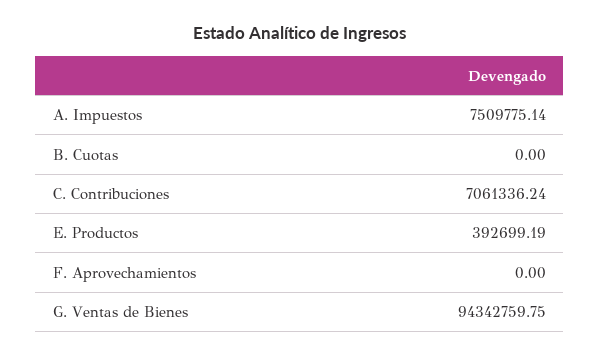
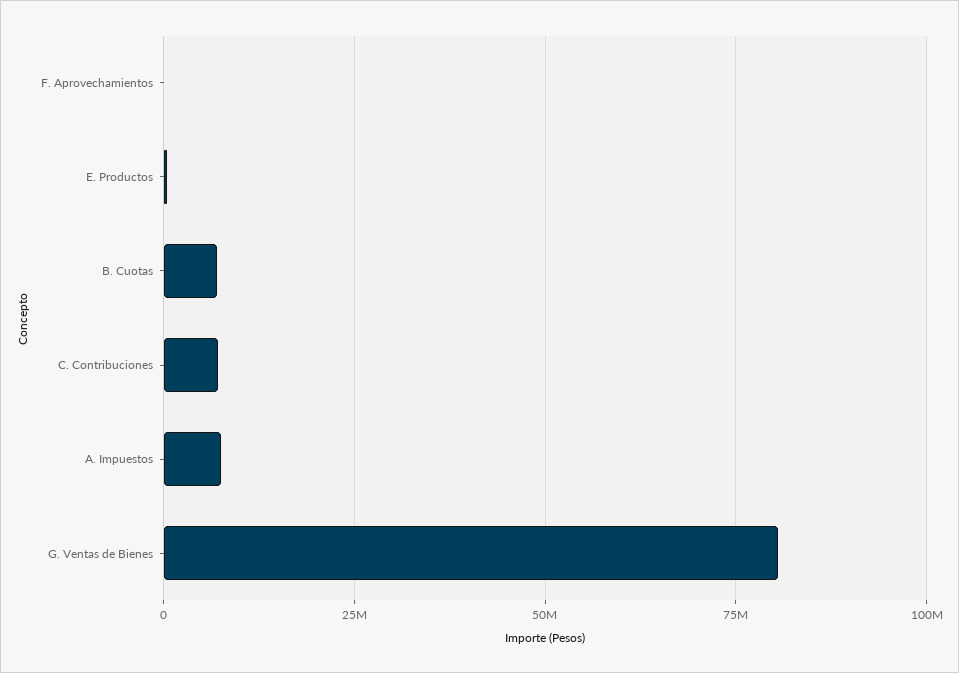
B. Cuotas: 0 -> 7500000
G. Ventas de Bienes: 94342759.75 -> 80000000

